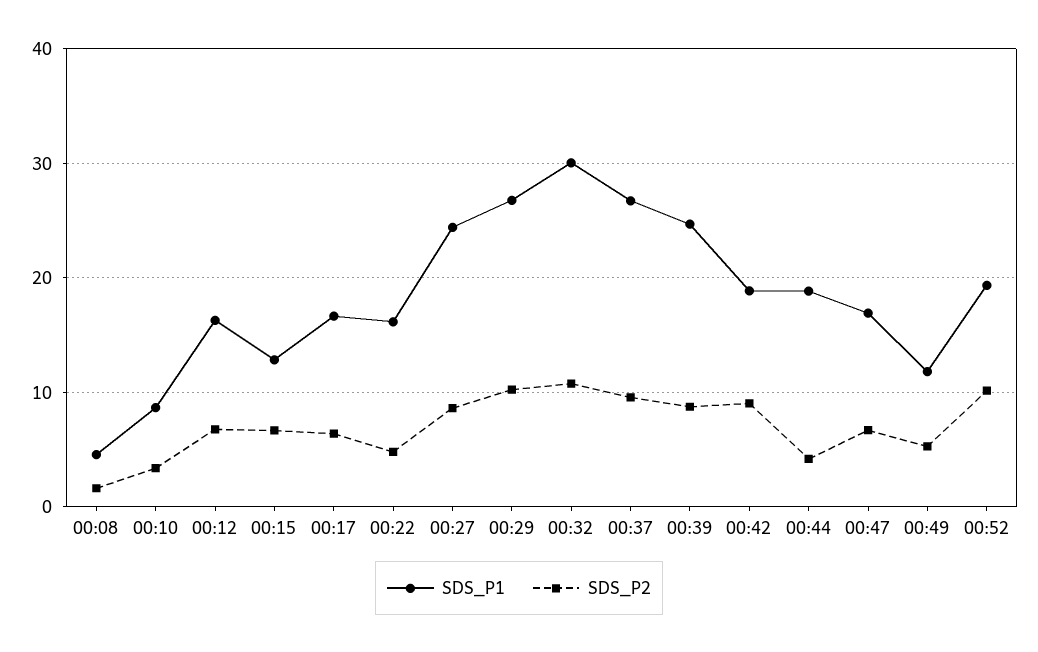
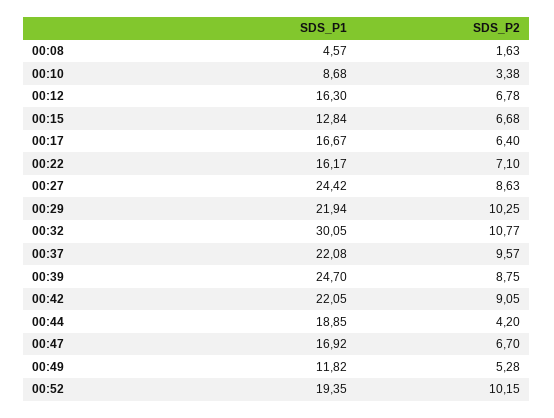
SDS_P2, 00:22: 5 -> 7.1
SDS_P1, 00:29: 27 -> 21.94
SDS_P1, 00:37: 27 -> 22.08
SDS_P1, 00:42: 19 -> 22.05

